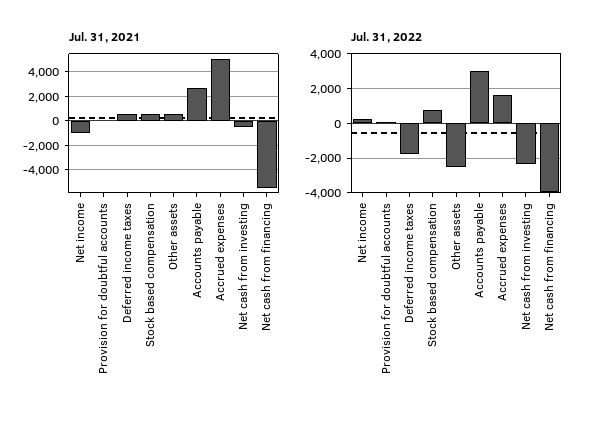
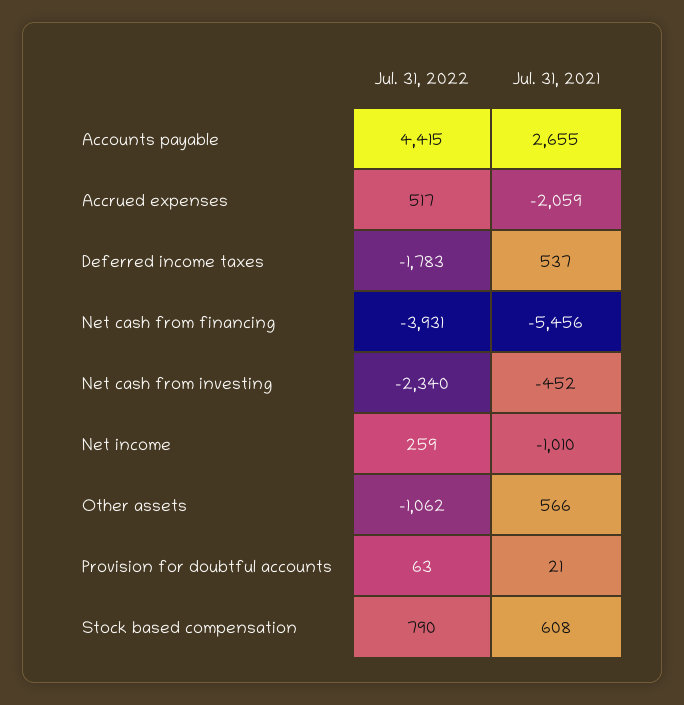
Jul. 31, 2021, Accrued expenses: 5000 -> -2059
Jul. 31, 2022, Other assets: -2500 -> -1062
Jul. 31, 2022, Accounts payable: 3000 -> 4415
Jul. 31, 2022, Accrued expenses: 1500 -> 517

